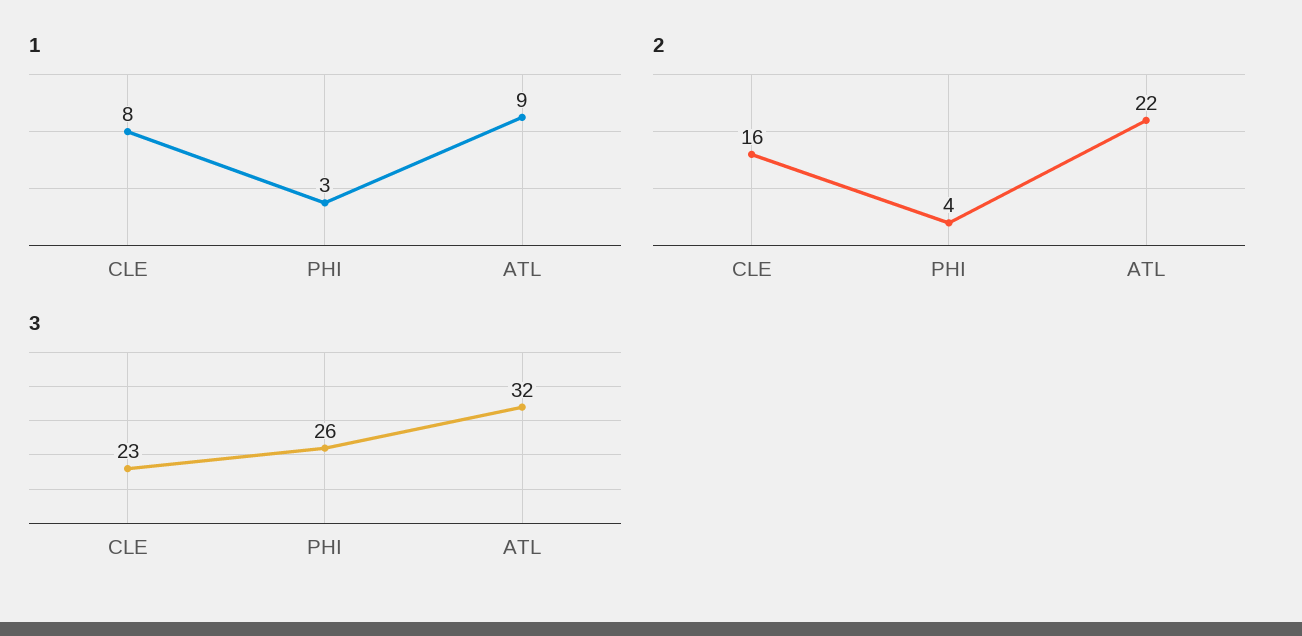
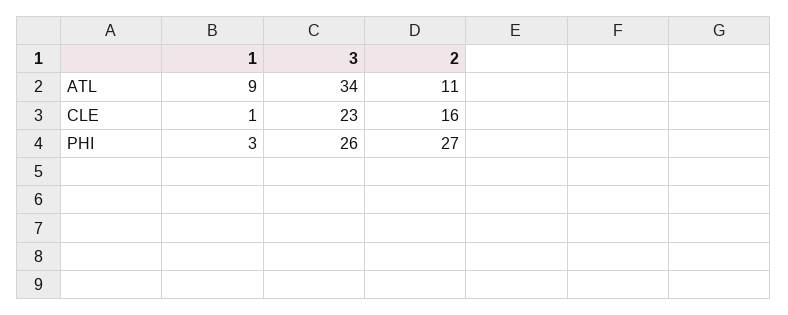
1, CLE: 8 -> 1
2, PHI: 4 -> 27
2, ATL: 22 -> 11
3, ATL: 32 -> 34

